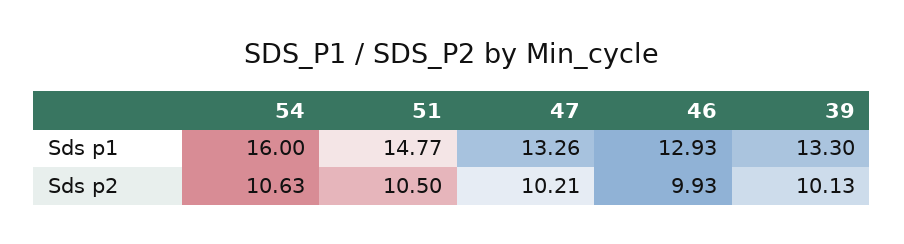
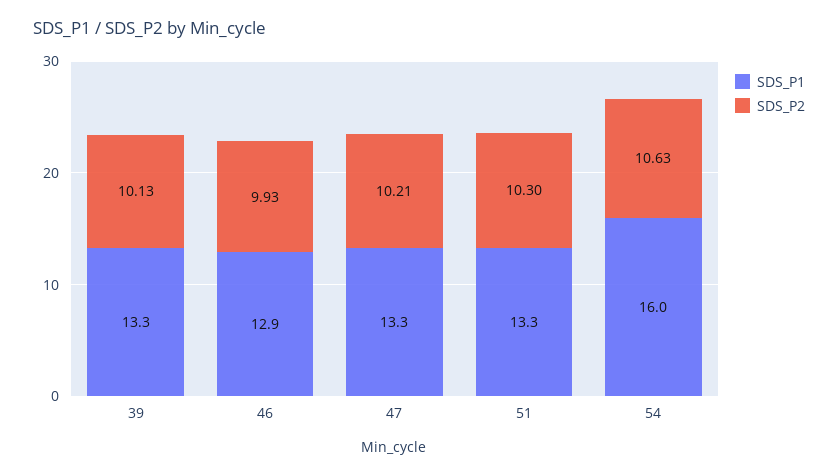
Sds p1, 51: 14.77 -> 13.3
Sds p2, 51: 10.5 -> 10.3

